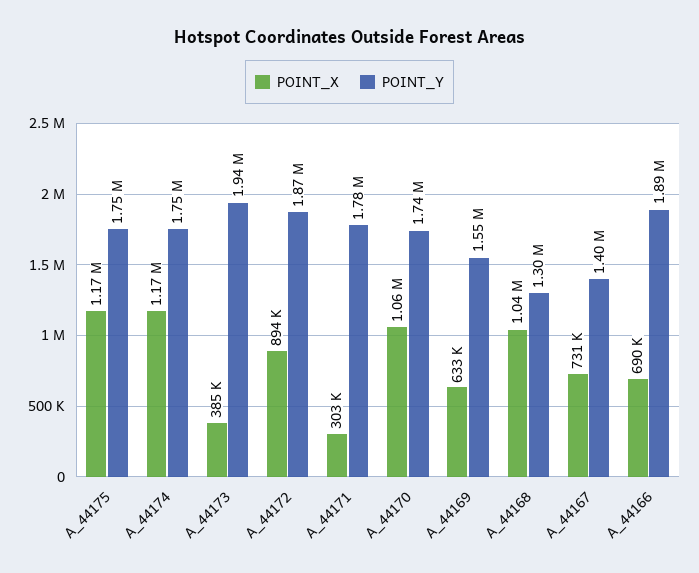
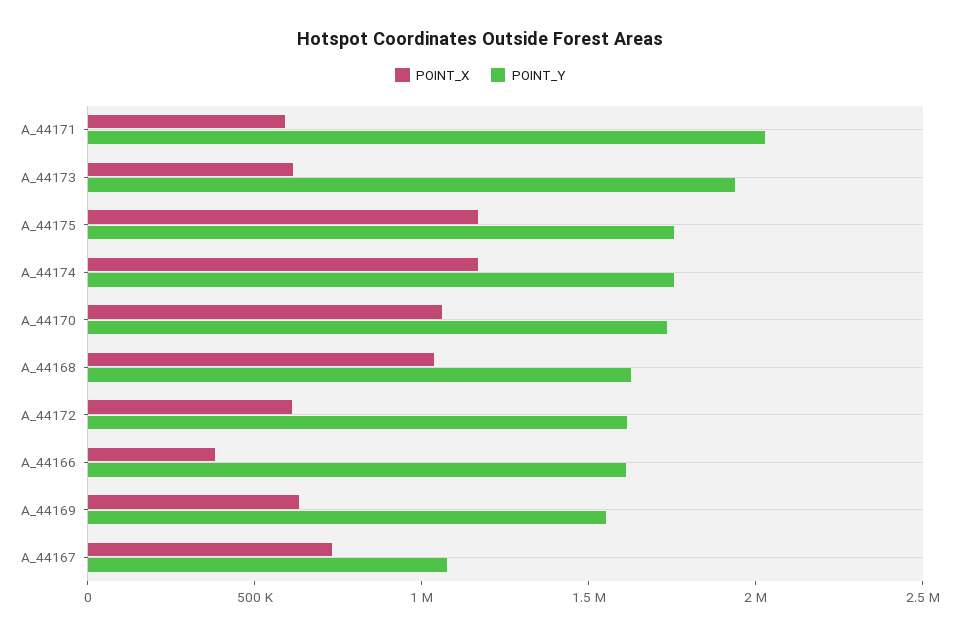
POINT_X, A_44173: 385000 -> 600000
POINT_X, A_44172: 894000 -> 600000
POINT_Y, A_44172: 1870000 -> 1600000
POINT_X, A_44171: 303000 -> 600000
POINT_Y, A_44171: 1780000 -> 2000000
POINT_Y, A_44168: 1300000 -> 1600000
POINT_Y, A_44167: 1400000 -> 1100000
POINT_X, A_44166: 690000 -> 400000
POINT_Y, A_44166: 1890000 -> 1600000

